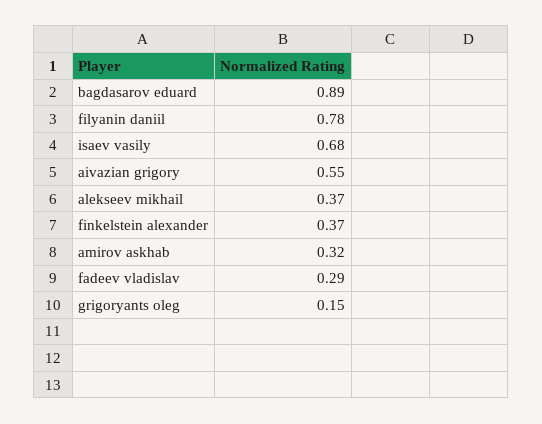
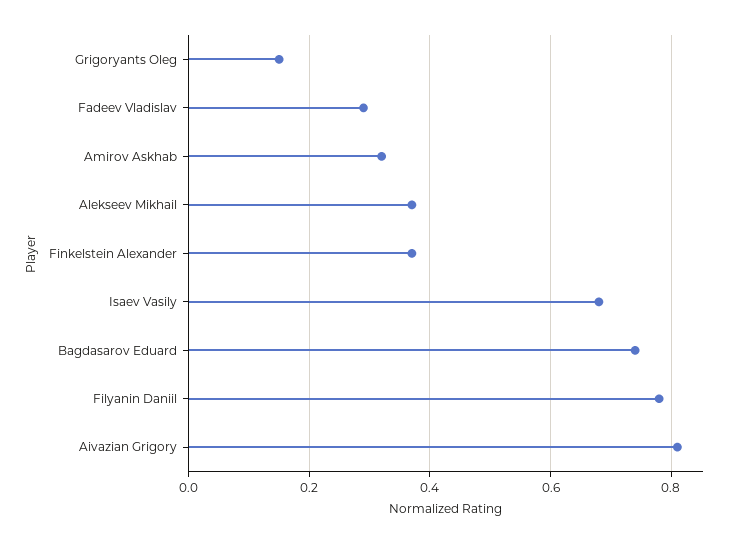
bagdasarov eduard: 0.89 -> 0.75
aivazian grigory: 0.55 -> 0.8

